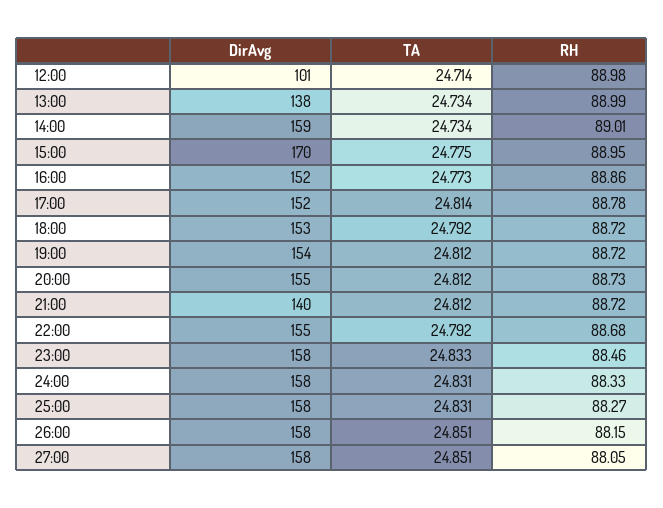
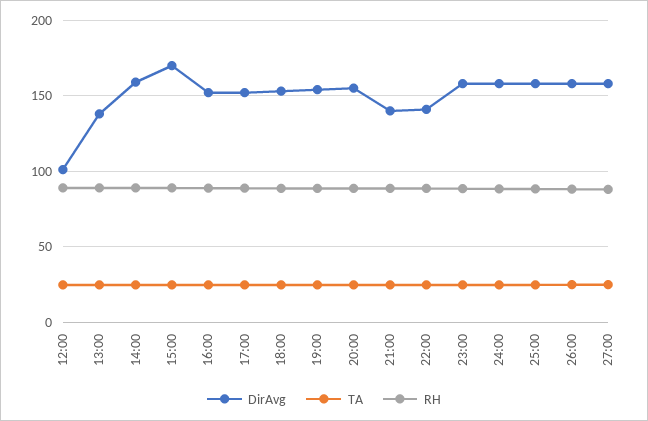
DirAvg, 22:00: 155 -> 140

